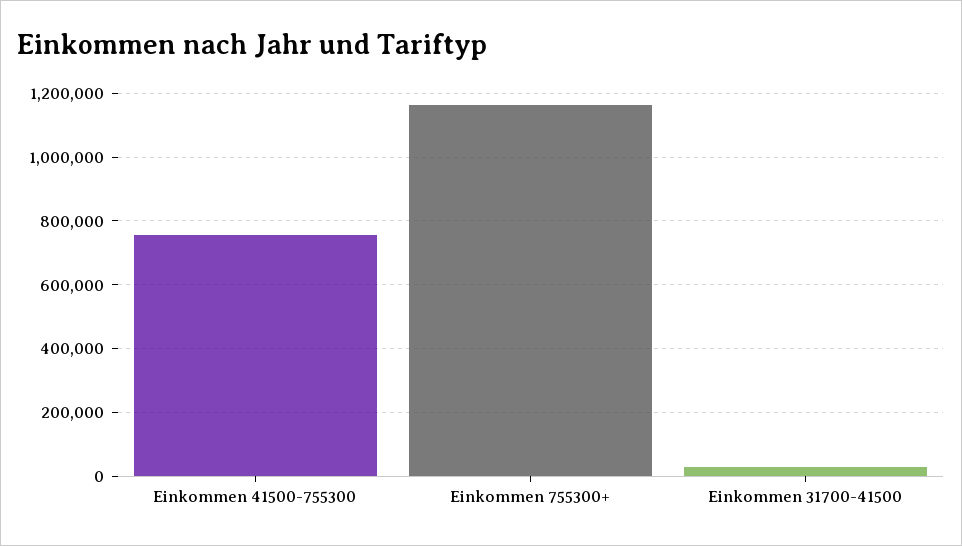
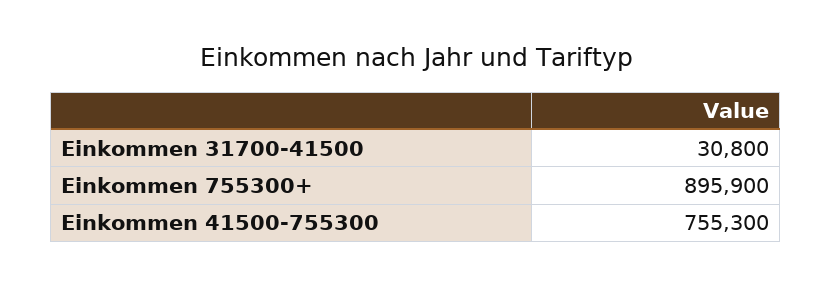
Einkommen 755300+: 1160000 -> 895900

